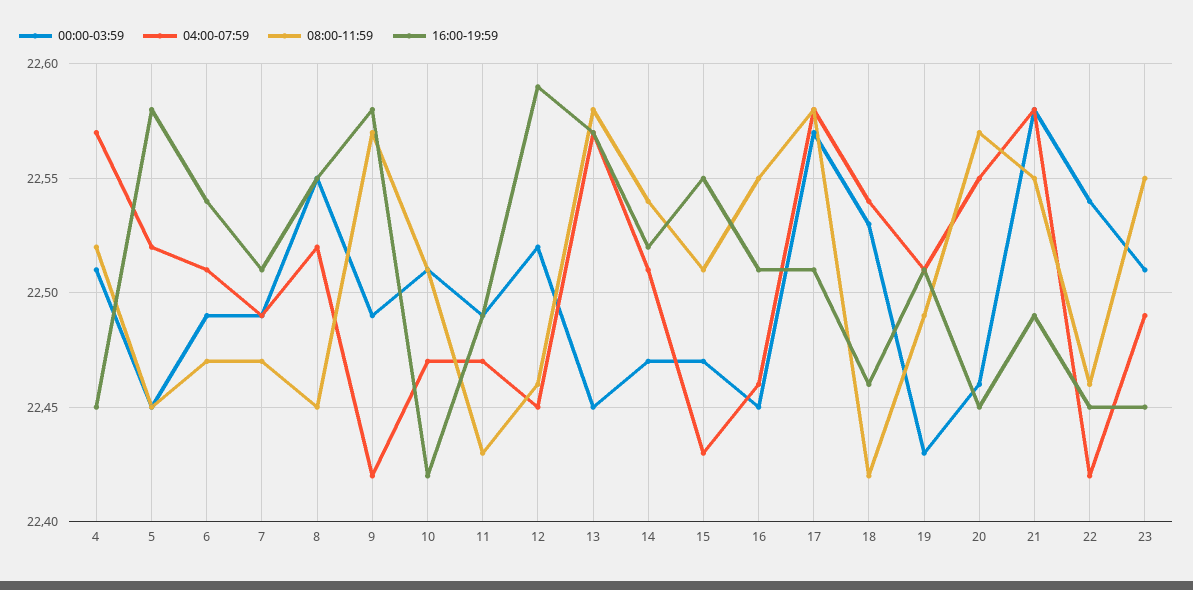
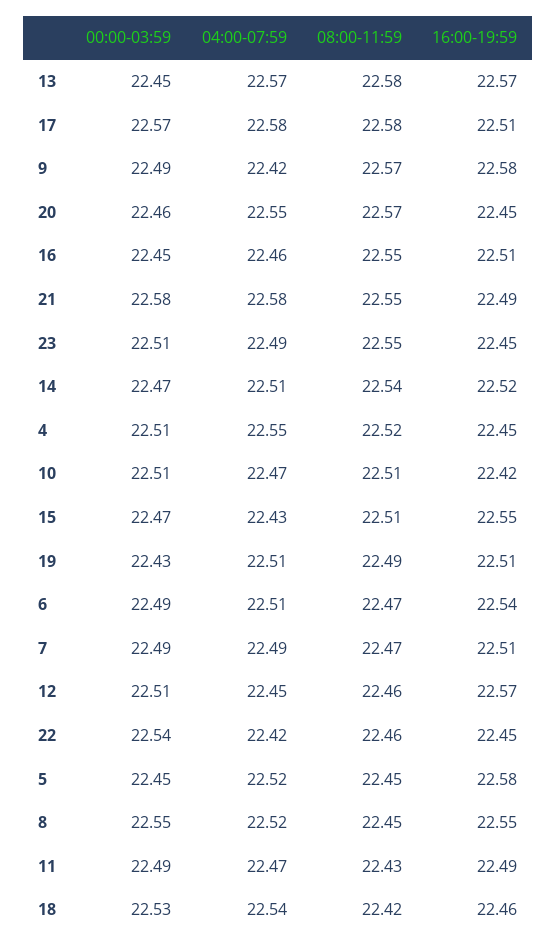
04:00-07:59, 4: 22.57 -> 22.55
00:00-03:59, 12: 22.52 -> 22.51
16:00-19:59, 12: 22.59 -> 22.57

